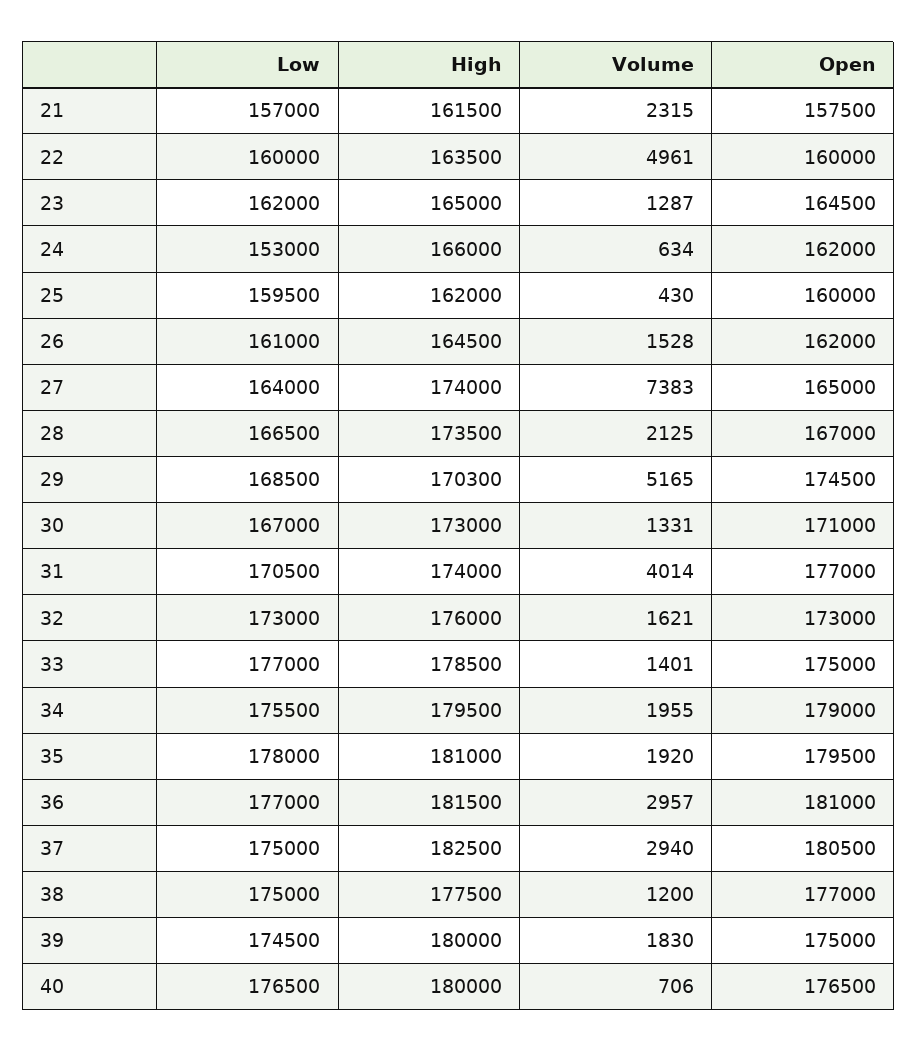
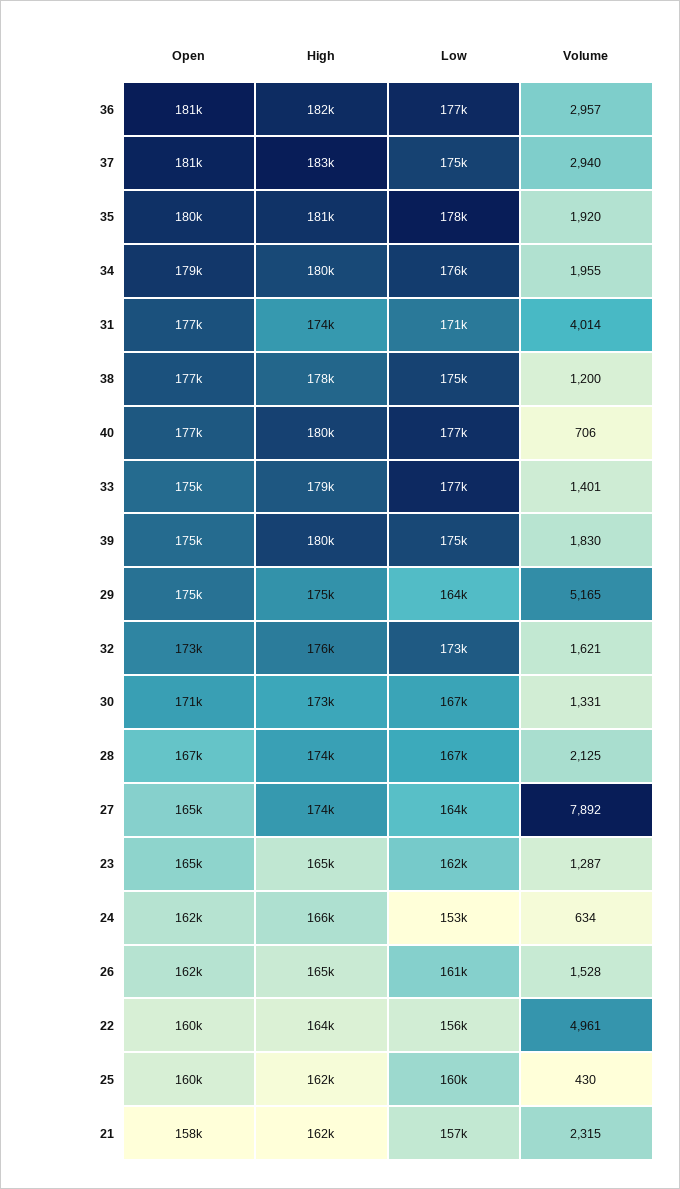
Low, 22: 160000 -> 156000
Volume, 27: 7383 -> 7892
Low, 29: 168500 -> 164000
High, 29: 170300 -> 175000

